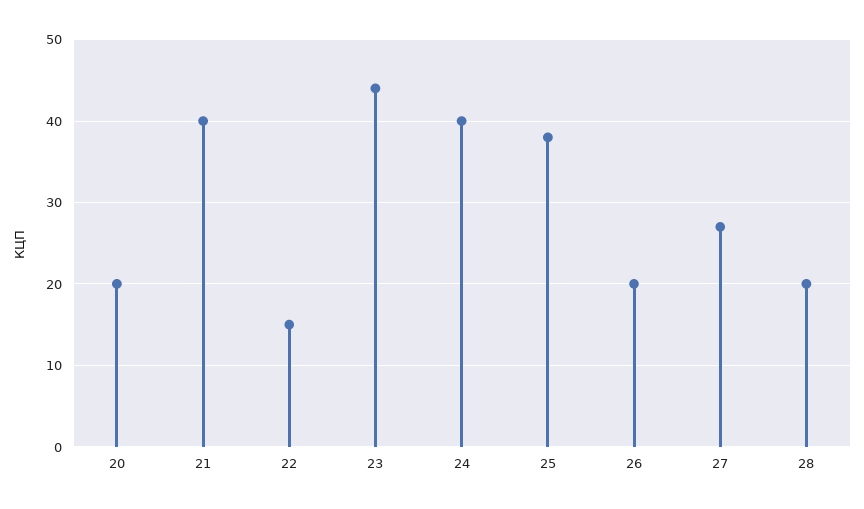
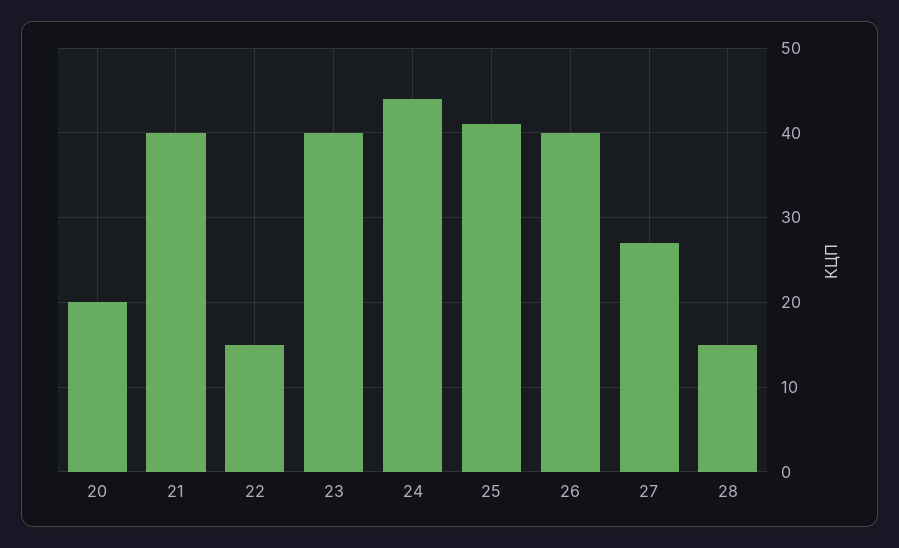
23: 44 -> 40
24: 40 -> 44
25: 38 -> 41
26: 20 -> 40
28: 20 -> 15

